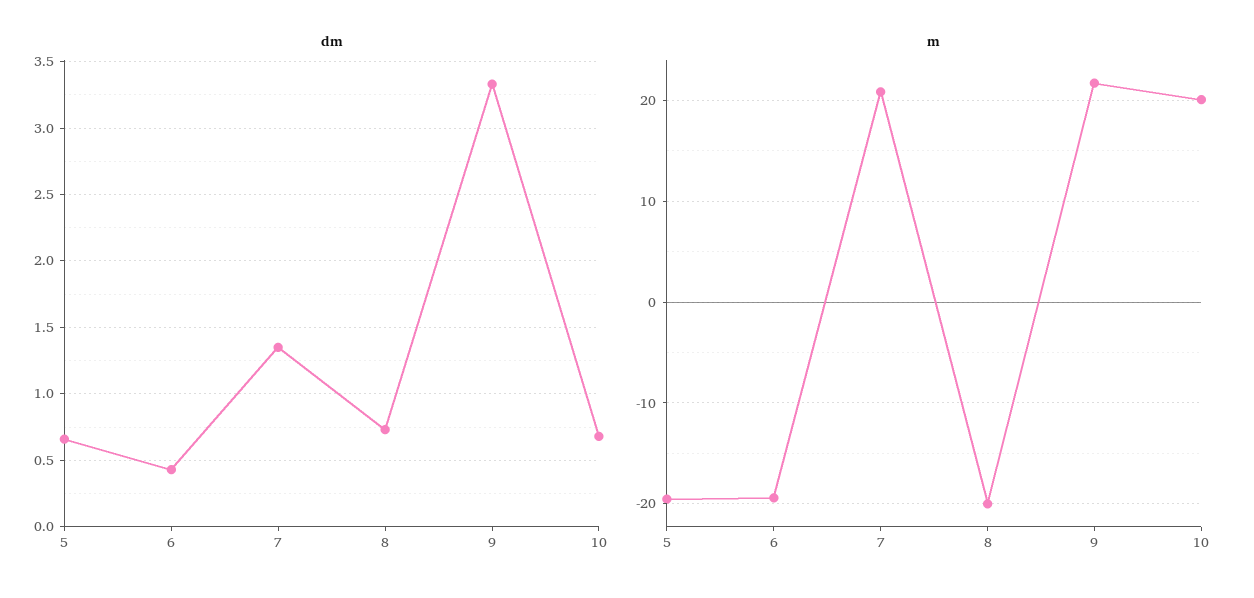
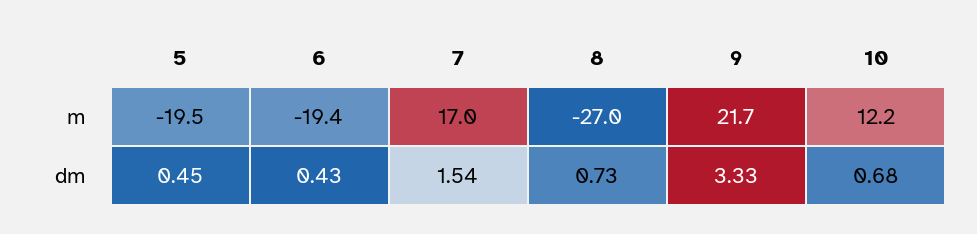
dm, 5: 0.65 -> 0.45
dm, 7: 1.35 -> 1.54
m, 7: 21 -> 17
m, 8: -20 -> -27
m, 10: 20 -> 12.2

